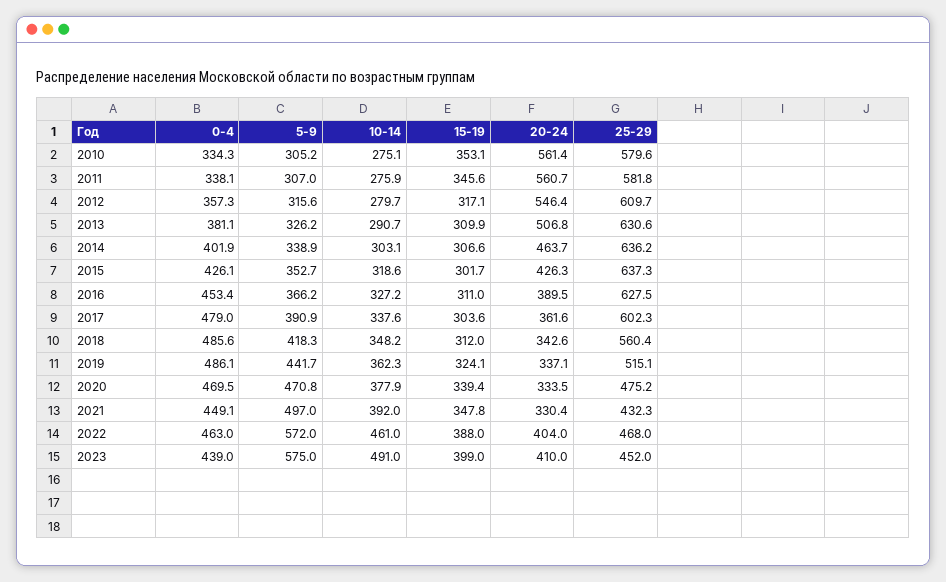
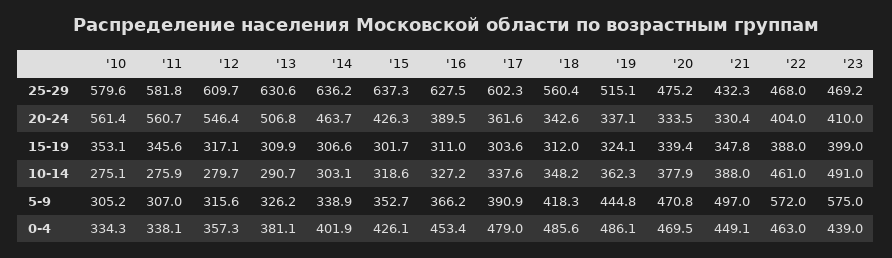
5-9, 2019: 441.7 -> 444.8
10-14, 2021: 392 -> 388
25-29, 2023: 452 -> 469.2

